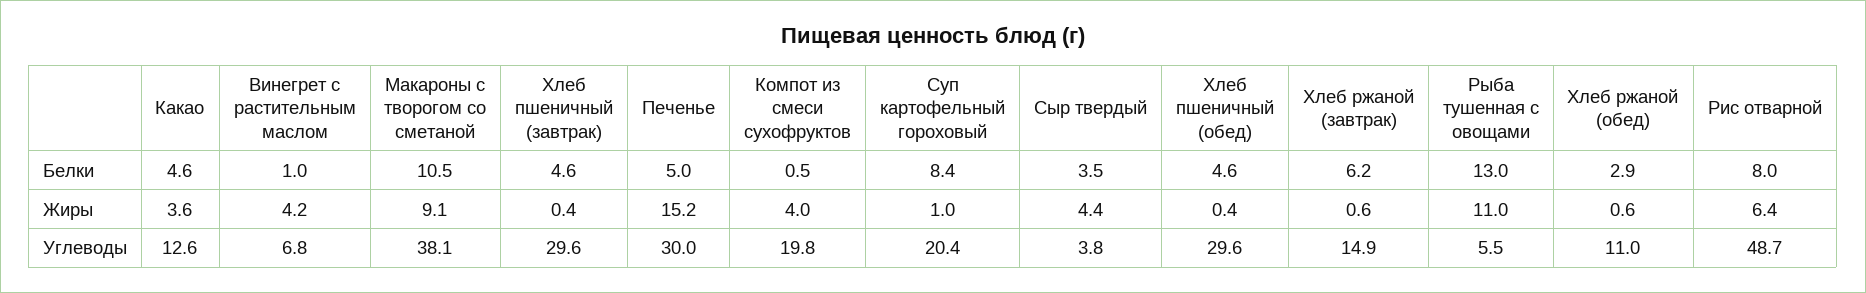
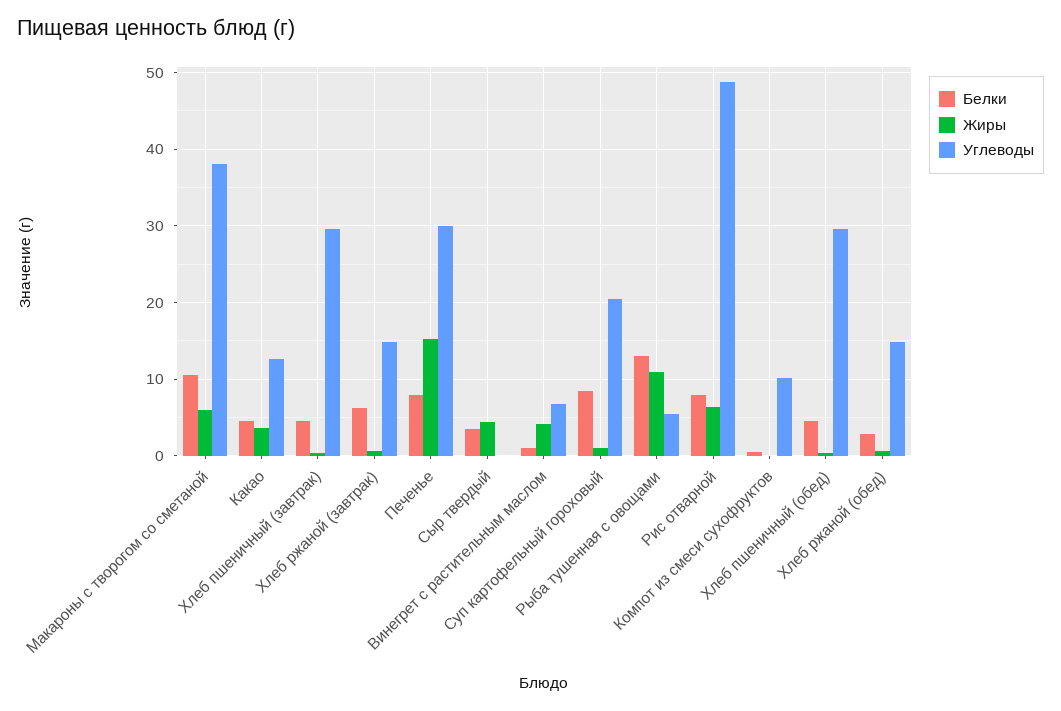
Белки, Печенье: 5 -> 8
Жиры, Макароны с творогом со сметаной: 9.1 -> 6
Жиры, Компот из смеси сухофруктов: 4 -> 0
Углеводы, Компот из смеси сухофруктов: 19.8 -> 10
Углеводы, Сыр твердый: 3.8 -> 0
Углеводы, Хлеб ржаной (обед): 11 -> 15

